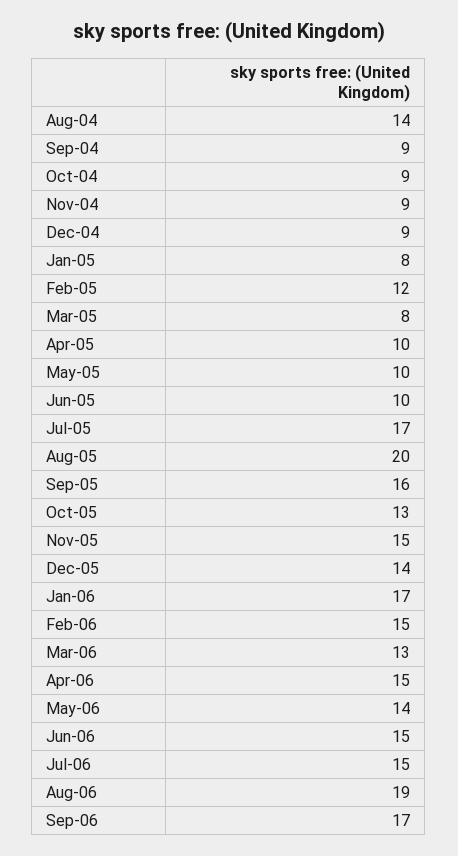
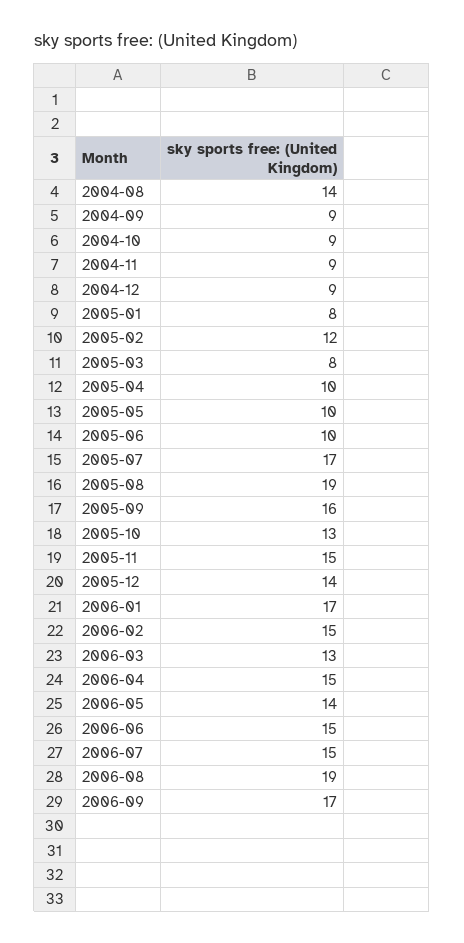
Aug-05: 20 -> 19

